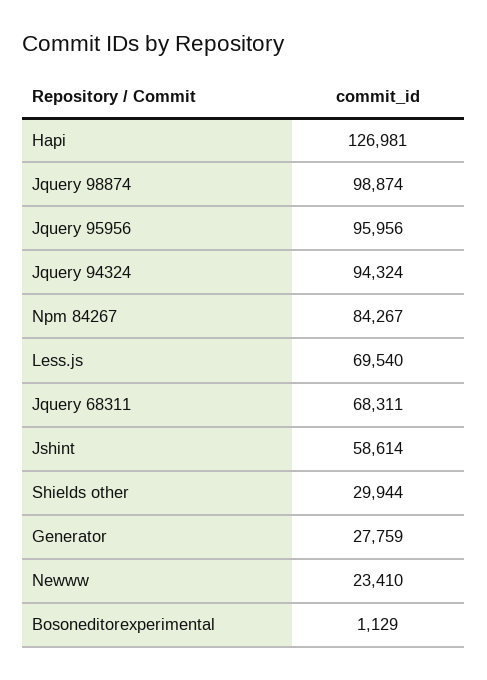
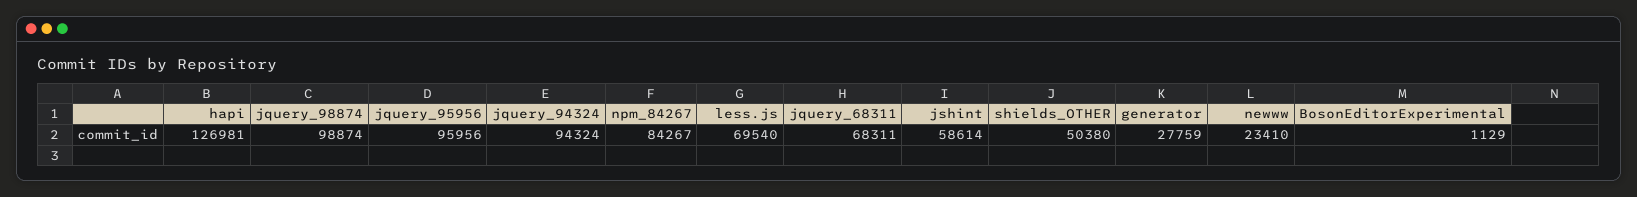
Shields other: 29944 -> 50380

